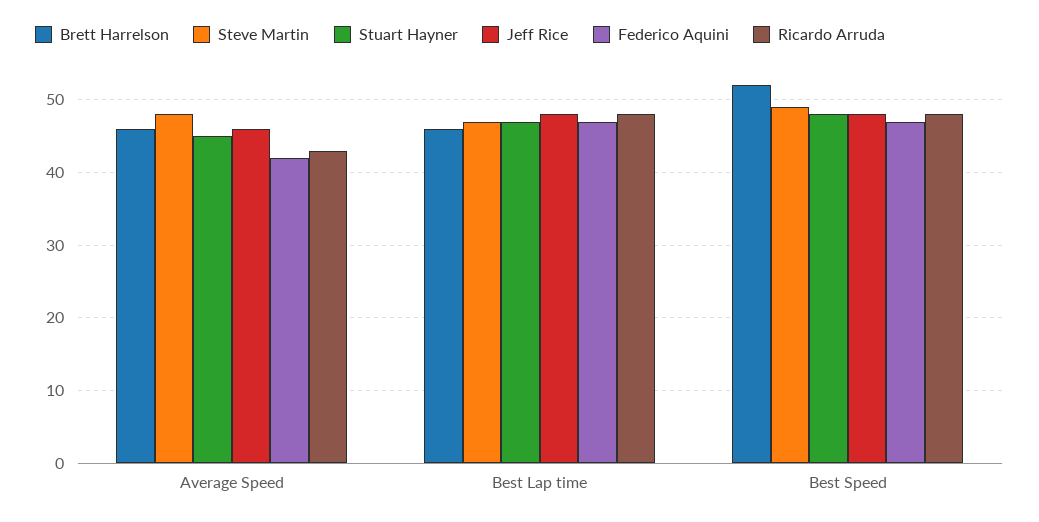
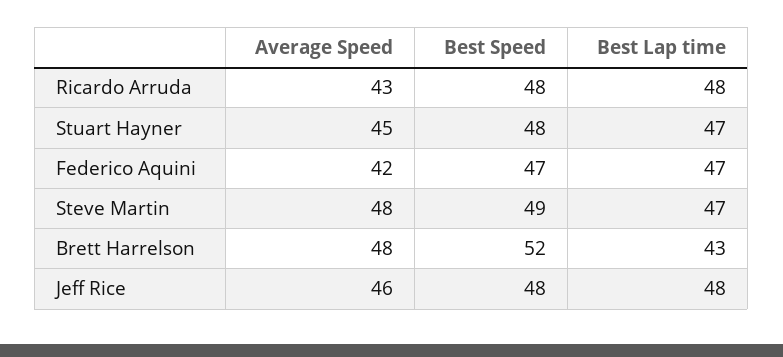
Brett Harrelson, Average Speed: 46 -> 48
Brett Harrelson, Best Lap time: 46 -> 43

